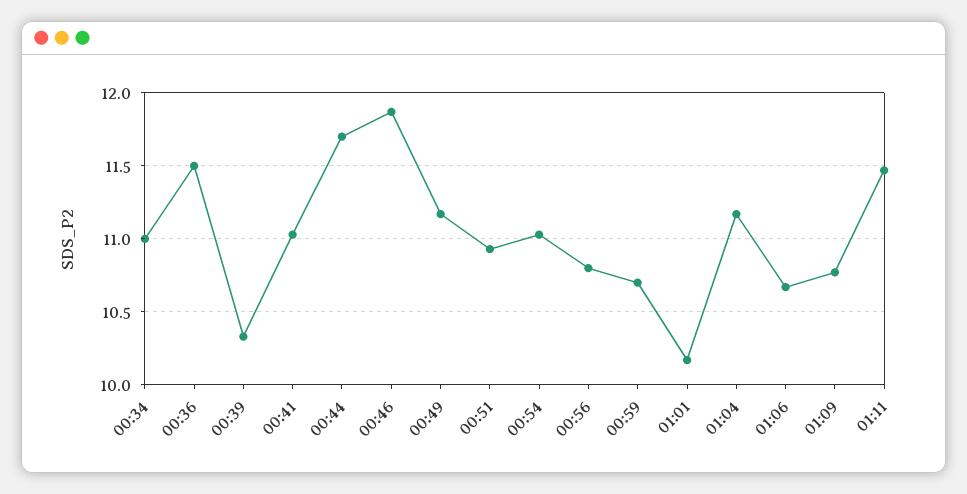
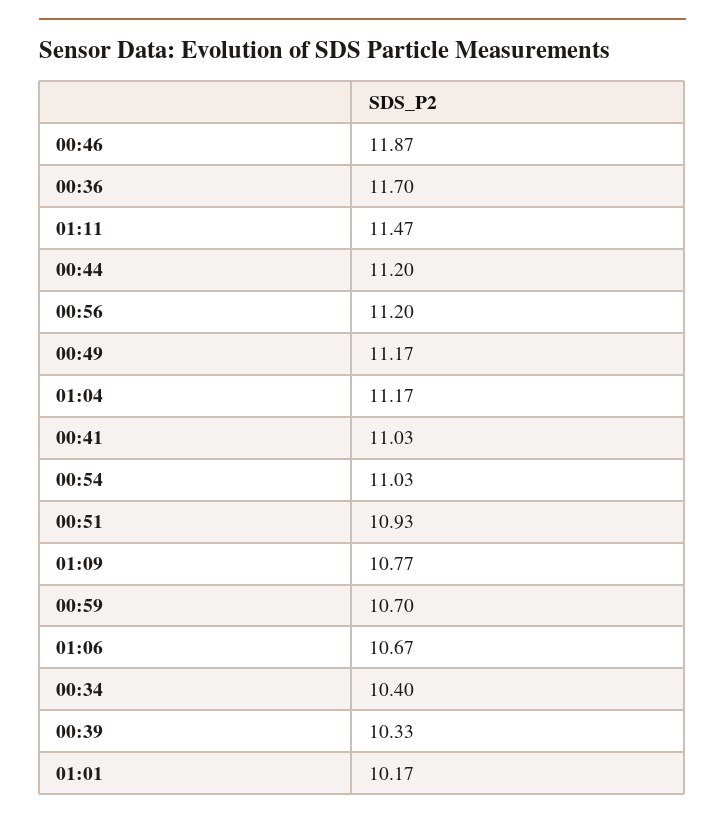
00:34: 11 -> 10.4
00:36: 11.5 -> 11.7
00:44: 11.7 -> 11.2
00:56: 10.8 -> 11.2

